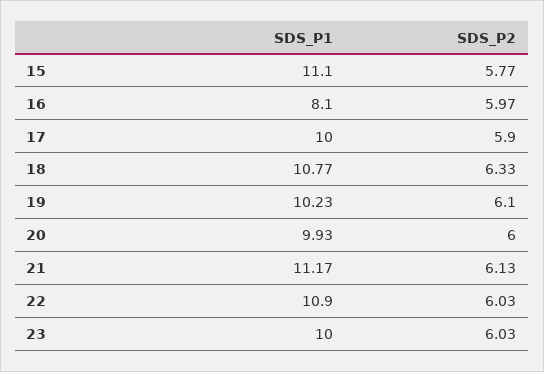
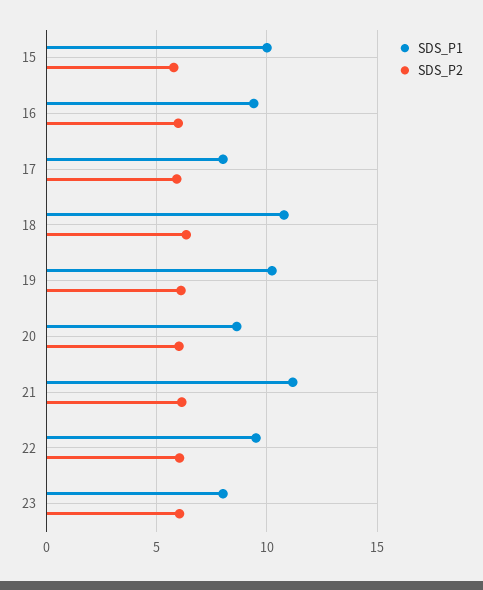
SDS_P1, 15: 11.1 -> 10
SDS_P1, 16: 8.1 -> 9.5
SDS_P1, 17: 10 -> 8
SDS_P1, 20: 9.93 -> 8.5
SDS_P1, 22: 10.9 -> 9.5
SDS_P1, 23: 10 -> 8

